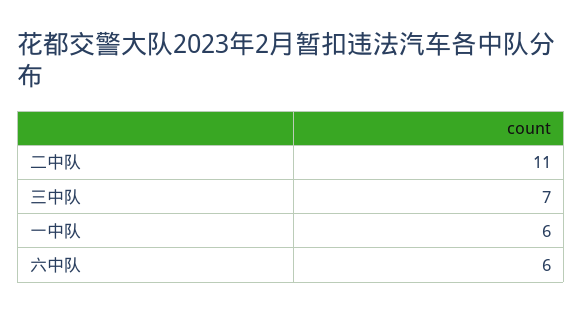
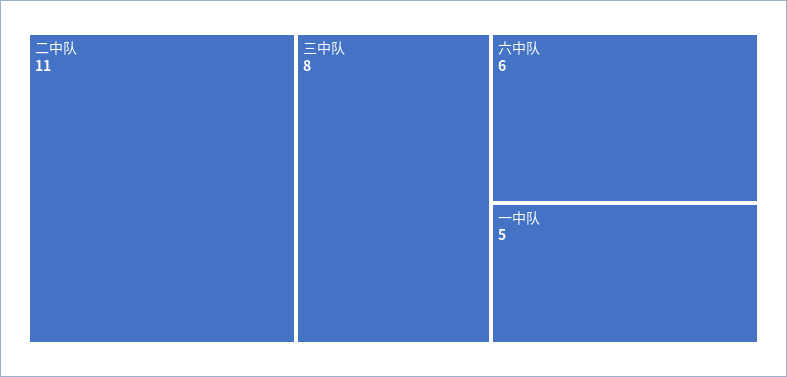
三中队: 7 -> 8
一中队: 6 -> 5

